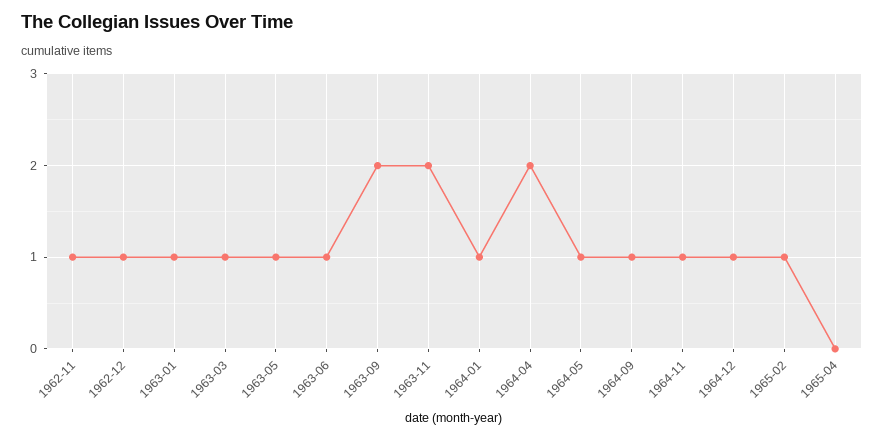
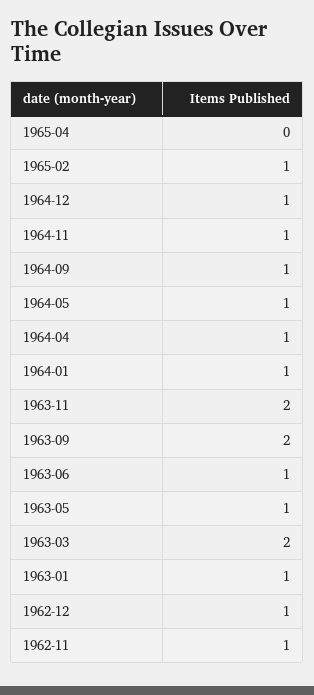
1963-03: 1 -> 2
1964-04: 2 -> 1

